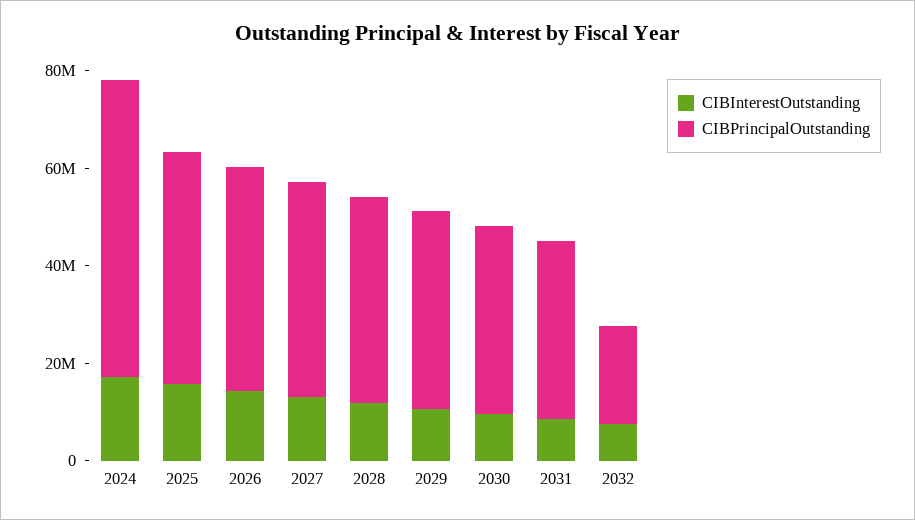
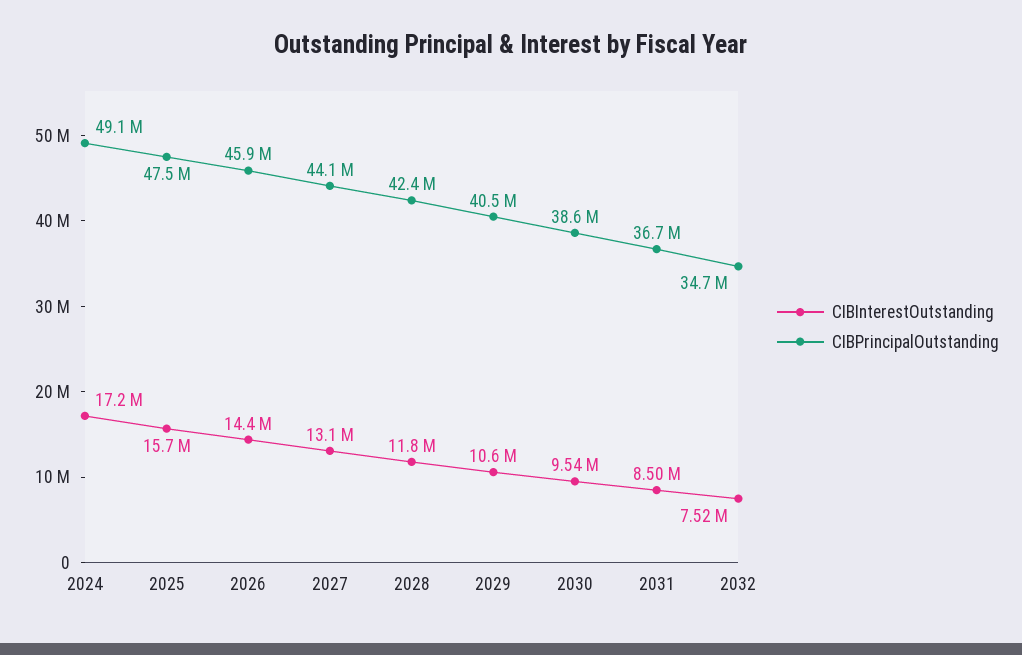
CIBPrincipalOutstanding, 2024: 60000000 -> 49100000
CIBPrincipalOutstanding, 2032: 20000000 -> 34700000

